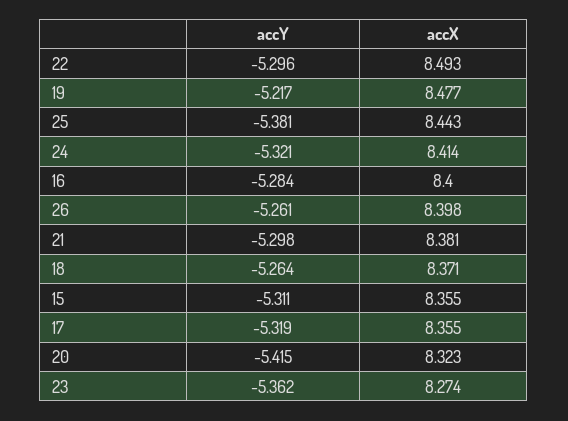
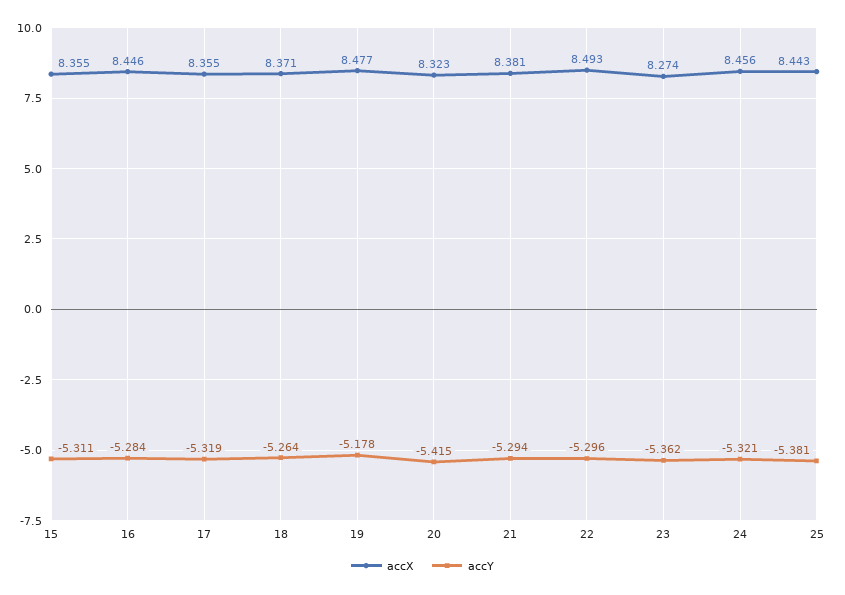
accY, 19: -5.217 -> -5.178
accX, 24: 8.414 -> 8.456
accX, 16: 8.4 -> 8.446
accY, 26: -5.261 -> none
accX, 26: 8.398 -> none
accY, 21: -5.298 -> -5.294

